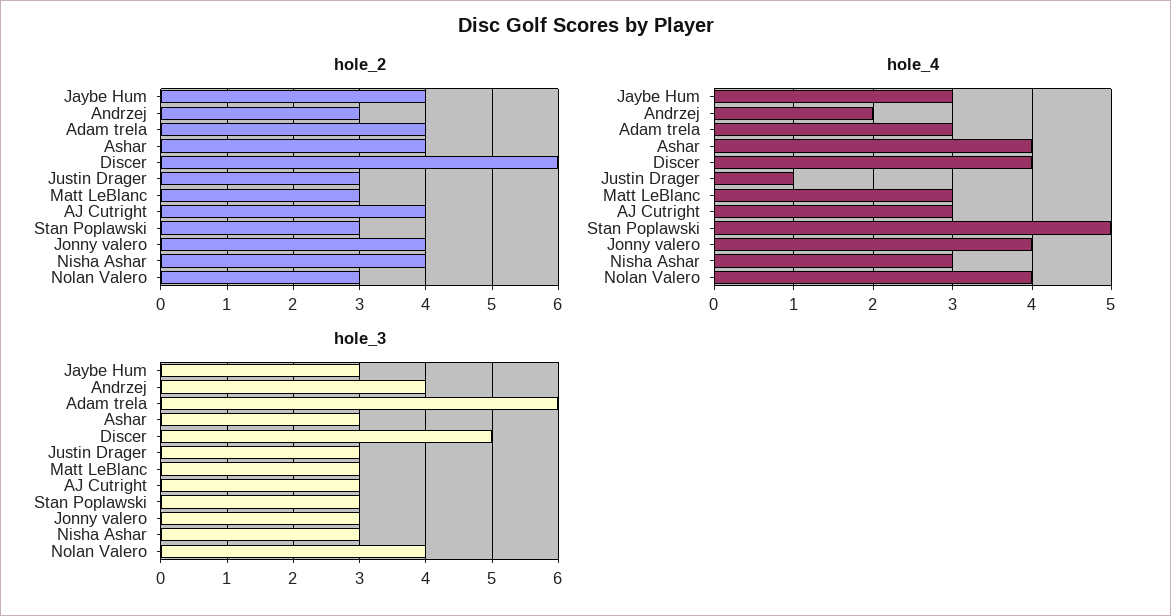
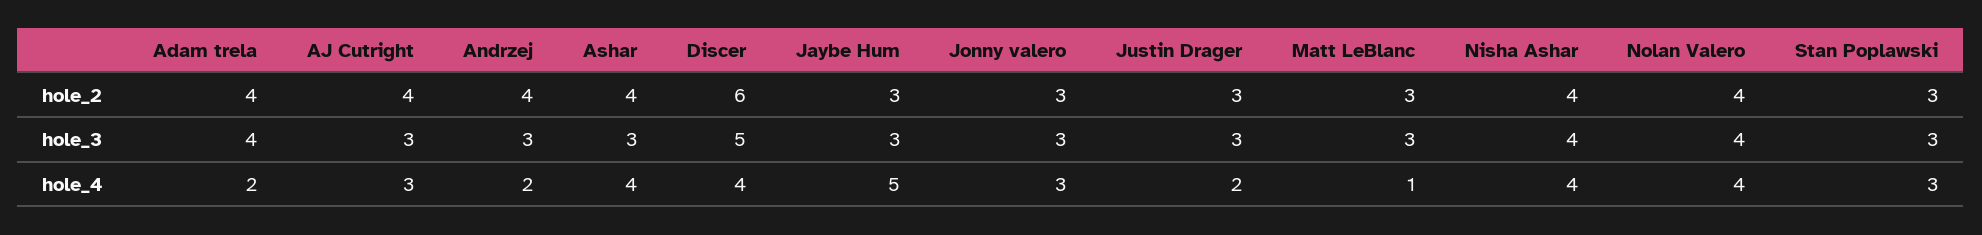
hole_2, Jaybe Hum: 4 -> 3
hole_2, Andrzej: 3 -> 4
hole_2, Jonny valero: 4 -> 3
hole_2, Nolan Valero: 3 -> 4
hole_4, Jaybe Hum: 3 -> 5
hole_4, Adam trela: 3 -> 2
hole_4, Justin Drager: 1 -> 2
hole_4, Matt LeBlanc: 3 -> 1
hole_4, Stan Poplawski: 5 -> 3
hole_4, Jonny valero: 4 -> 3
hole_4, Nisha Ashar: 3 -> 4
hole_3, Andrzej: 4 -> 3
hole_3, Adam trela: 6 -> 4
hole_3, Nisha Ashar: 3 -> 4

